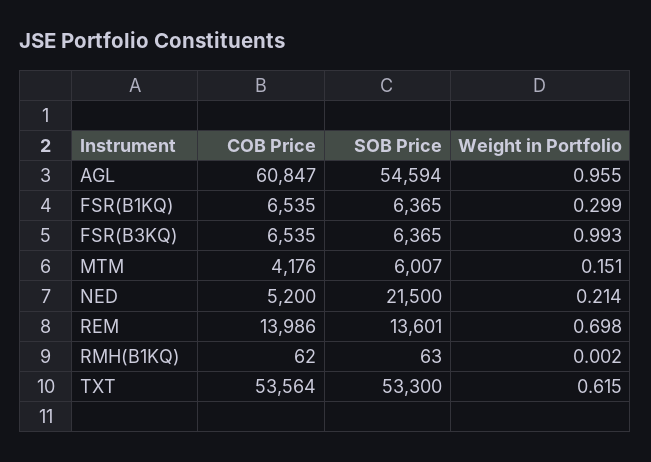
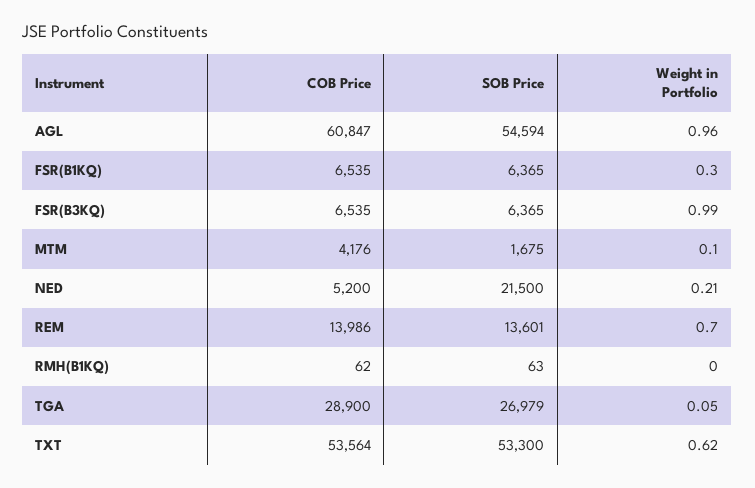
SOB Price, MTM: 6007 -> 1675
Weight in Portfolio, MTM: 0.151 -> 0.1
COB Price, TGA: none -> 28900
SOB Price, TGA: none -> 26979
Weight in Portfolio, TGA: none -> 0.05

